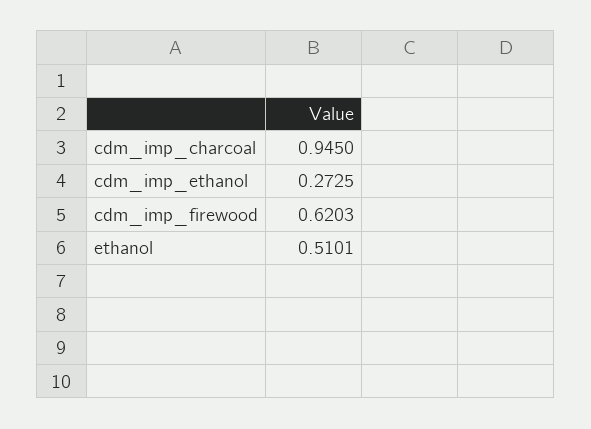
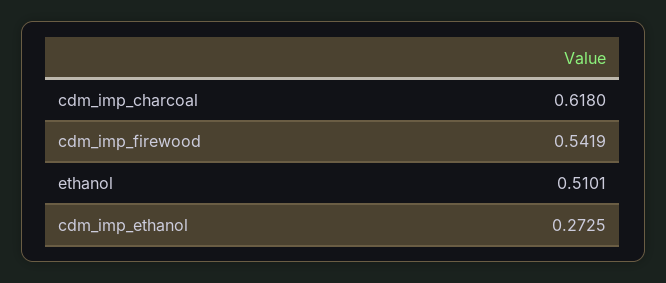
cdm_imp_charcoal: 0.945 -> 0.618
cdm_imp_firewood: 0.6203 -> 0.5419

